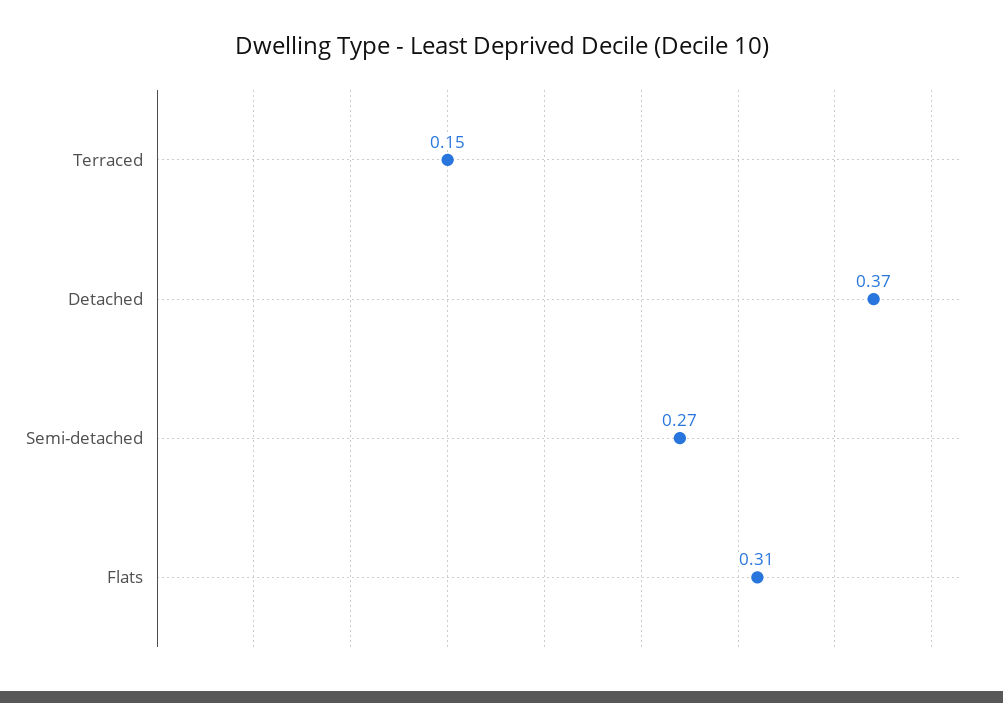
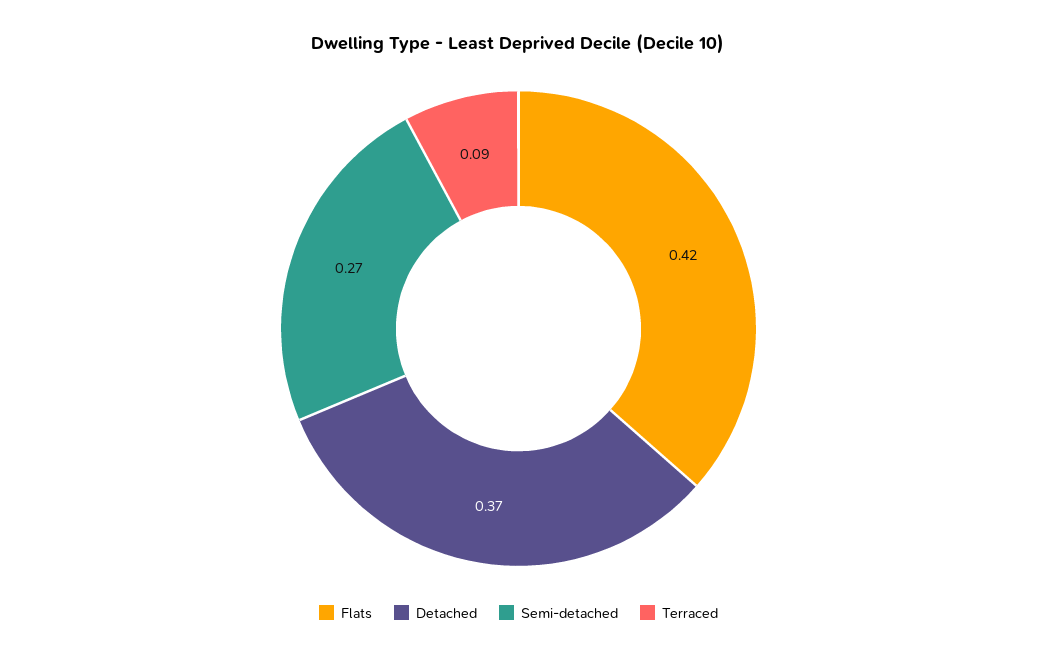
Terraced: 0.15 -> 0.09
Flats: 0.31 -> 0.42

